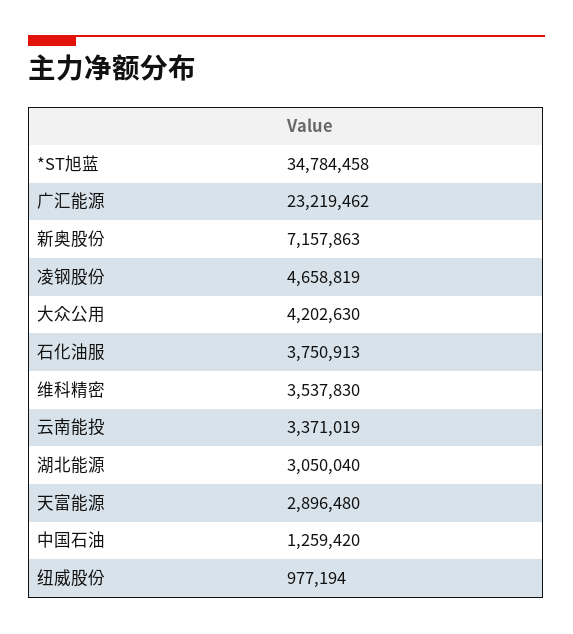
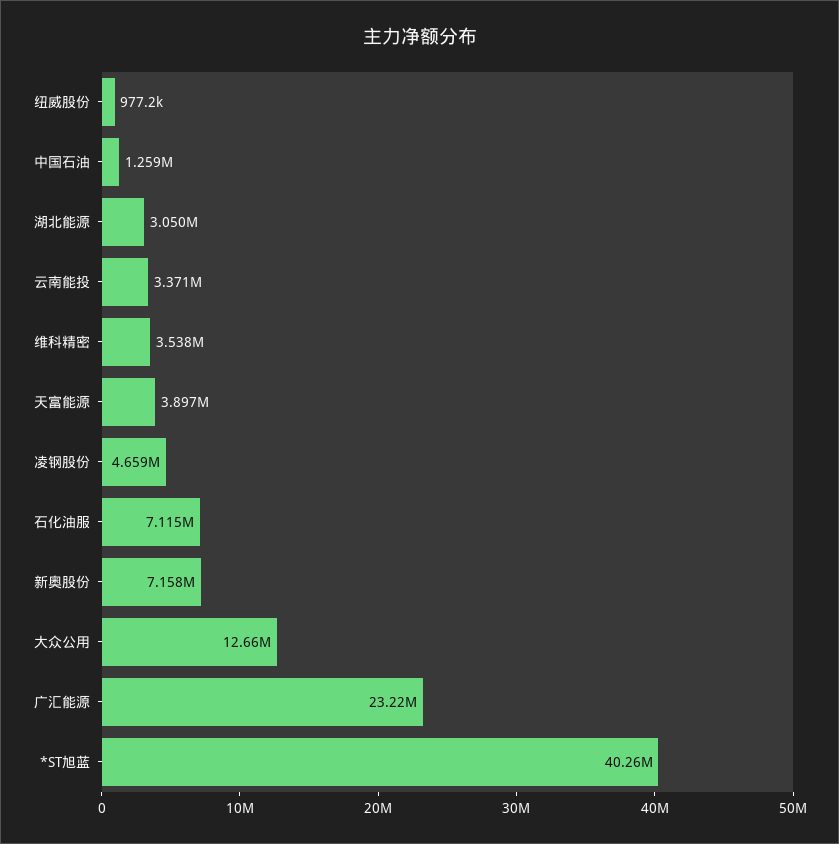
*ST旭蓝: 34784458 -> 40260000
大众公用: 4202630 -> 12660000
石化油服: 3750913 -> 7115000
天富能源: 2896480 -> 3897000

